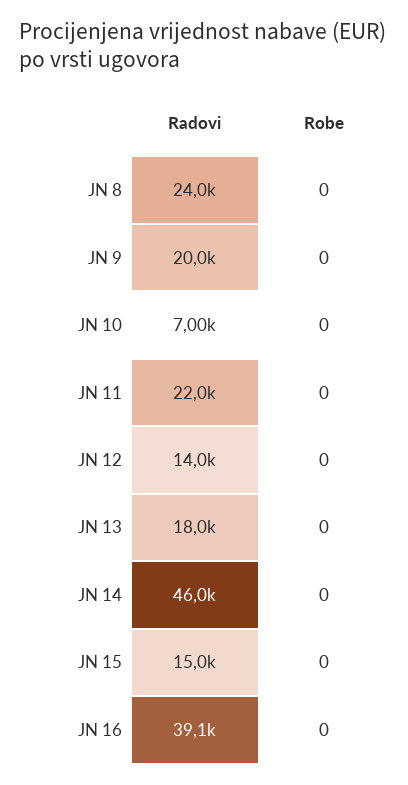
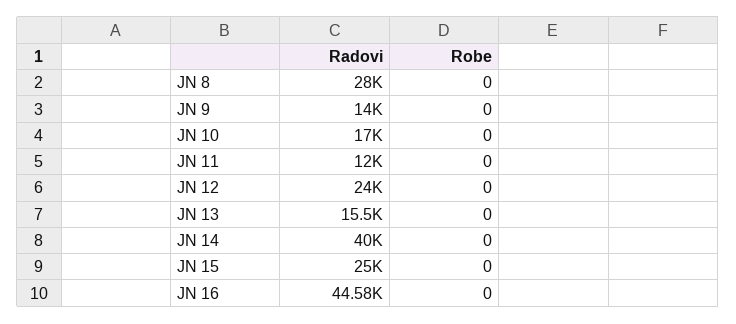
Radovi, JN 8: 24000 -> 28000
Radovi, JN 9: 20000 -> 14000
Radovi, JN 10: 7000 -> 17000
Radovi, JN 11: 22000 -> 12000
Radovi, JN 12: 14000 -> 24000
Radovi, JN 13: 18000 -> 15500
Radovi, JN 14: 46000 -> 40000
Radovi, JN 15: 15000 -> 25000
Radovi, JN 16: 39100 -> 44580

